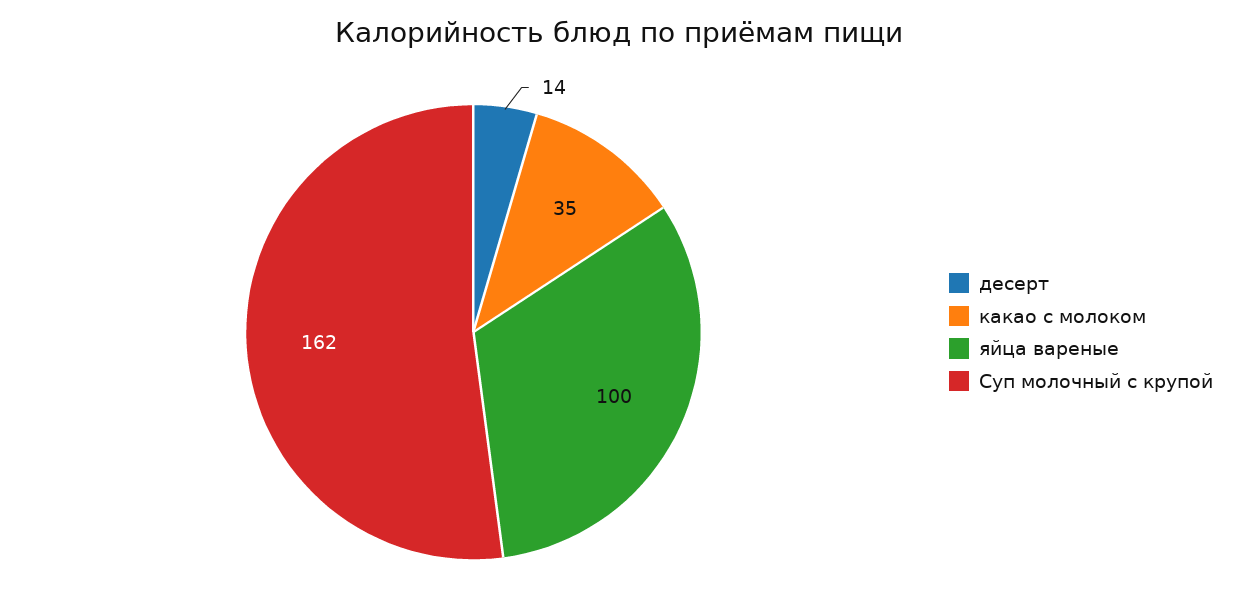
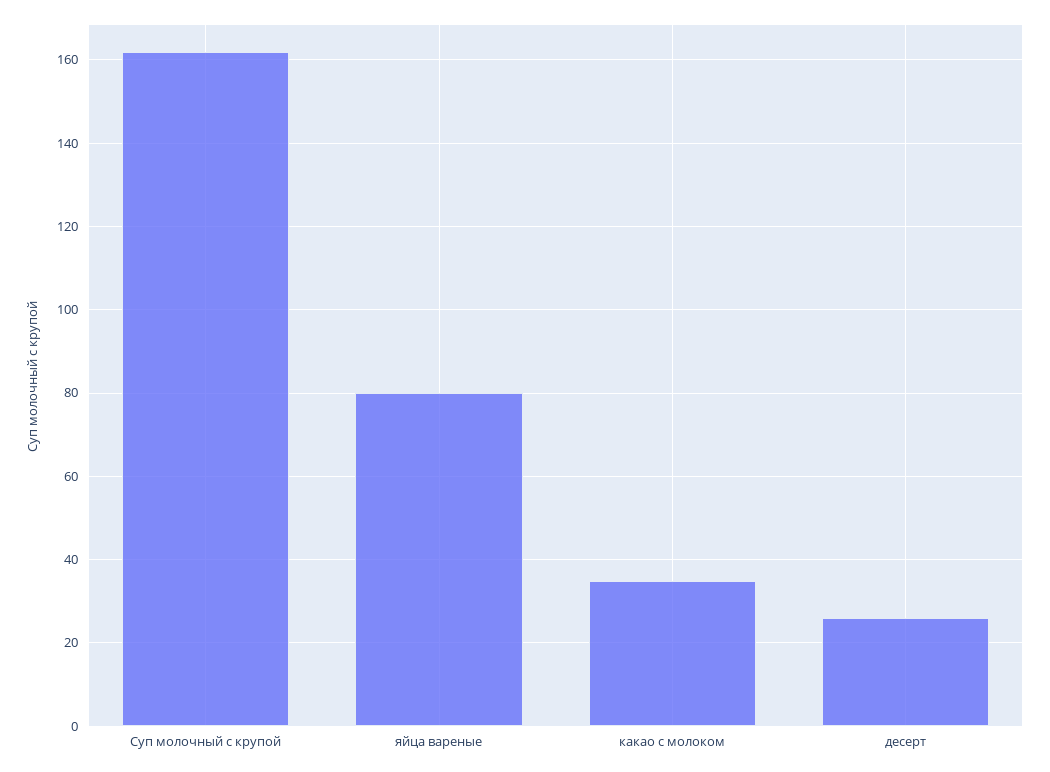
десерт: 14 -> 25
яйца вареные: 100 -> 80

